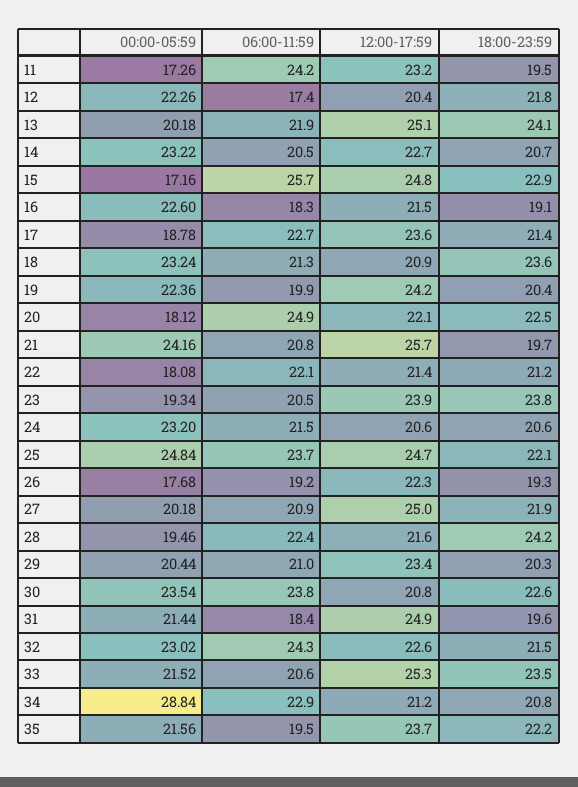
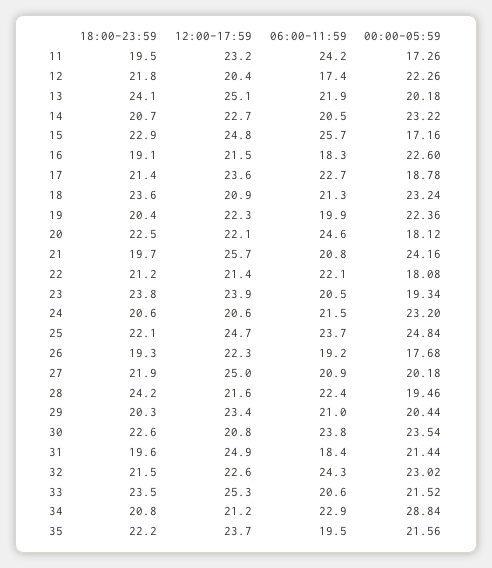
12:00-17:59, 19: 24.2 -> 22.3
06:00-11:59, 20: 24.9 -> 24.6

